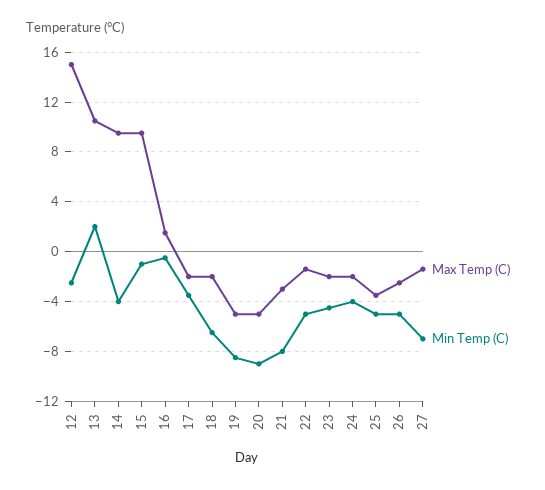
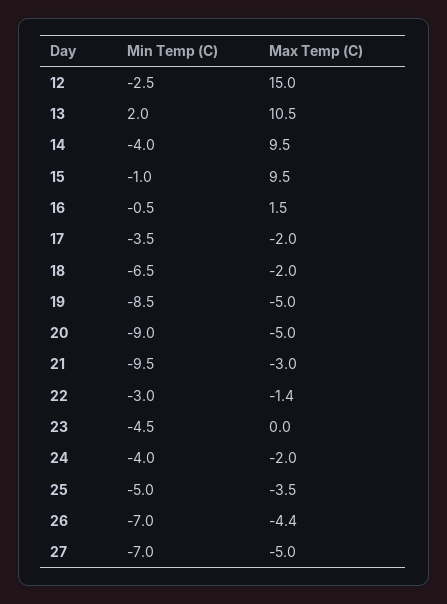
Min Temp (C), 21: -8 -> -9.5
Min Temp (C), 22: -5 -> -3
Max Temp (C), 23: -2 -> 0
Max Temp (C), 26: -2.5 -> -4.4
Min Temp (C), 26: -5 -> -7
Max Temp (C), 27: -1.5 -> -5

